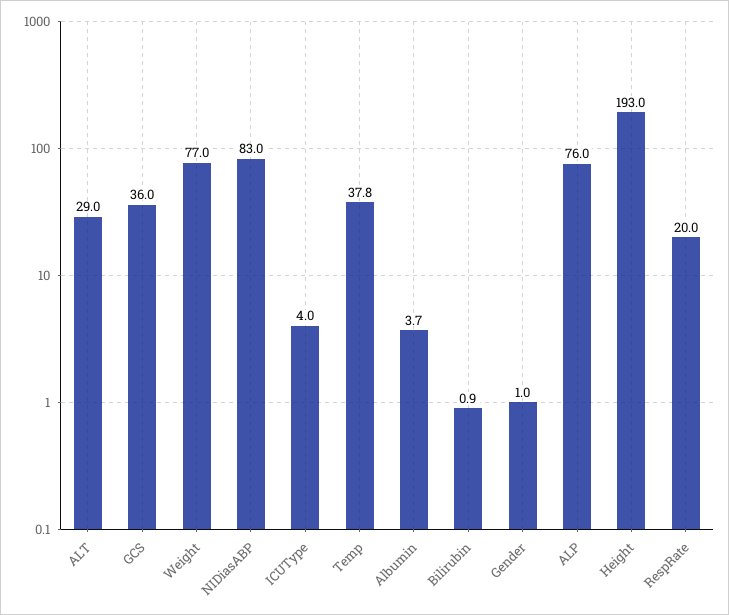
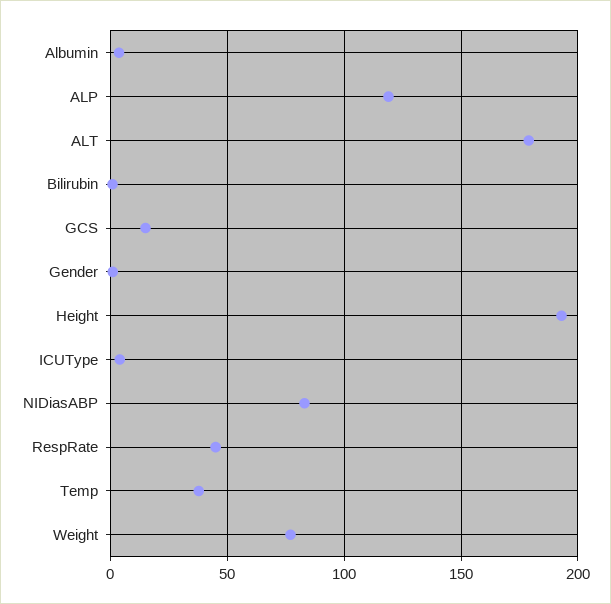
ALT: 29 -> 180
GCS: 36 -> 15
ALP: 76 -> 120
RespRate: 20 -> 45

